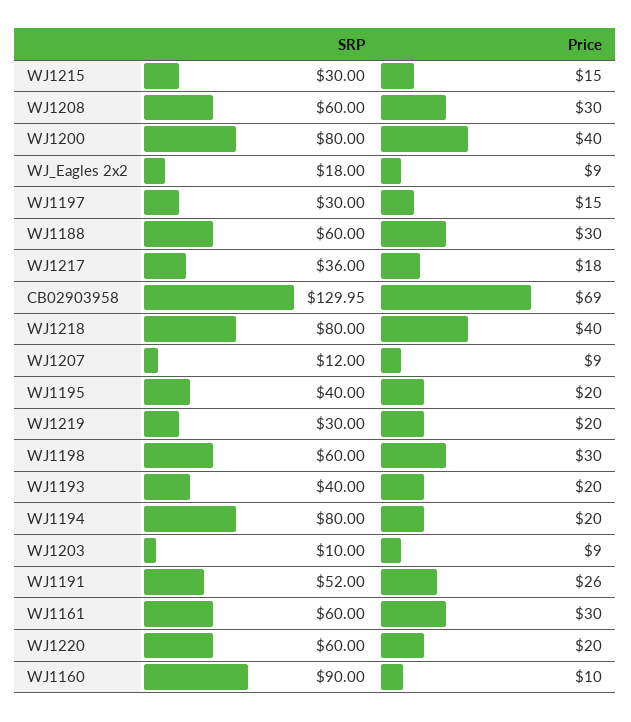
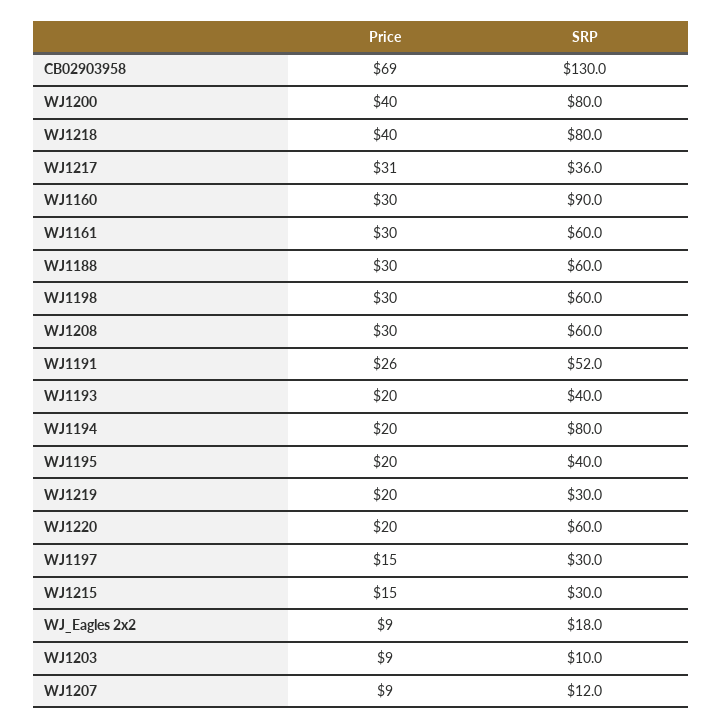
Price, WJ1217: 18 -> 31
Price, WJ1160: 10 -> 30

